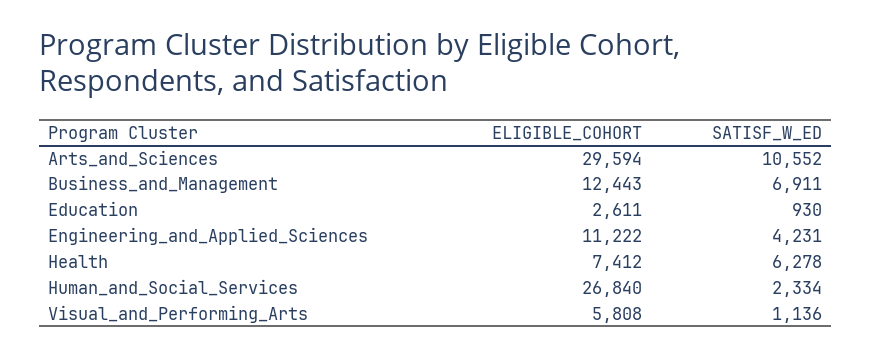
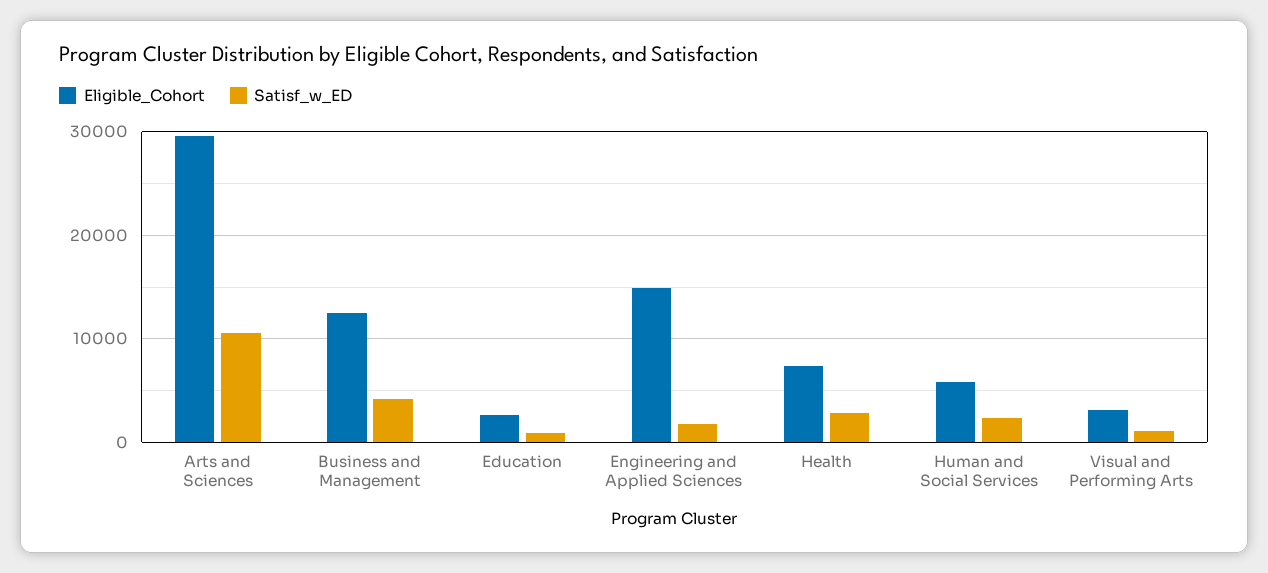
SATISF_W_ED, Business_and_Management: 6911 -> 4000
ELIGIBLE_COHORT, Engineering_and_Applied_Sciences: 11222 -> 15000
SATISF_W_ED, Engineering_and_Applied_Sciences: 4231 -> 2000
SATISF_W_ED, Health: 6278 -> 3000
ELIGIBLE_COHORT, Human_and_Social_Services: 26840 -> 6000
ELIGIBLE_COHORT, Visual_and_Performing_Arts: 5808 -> 3000

